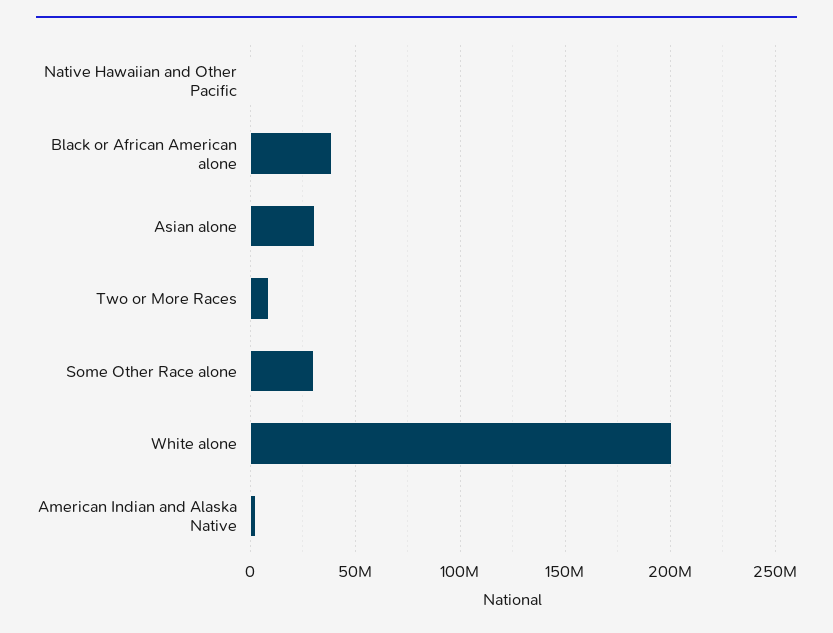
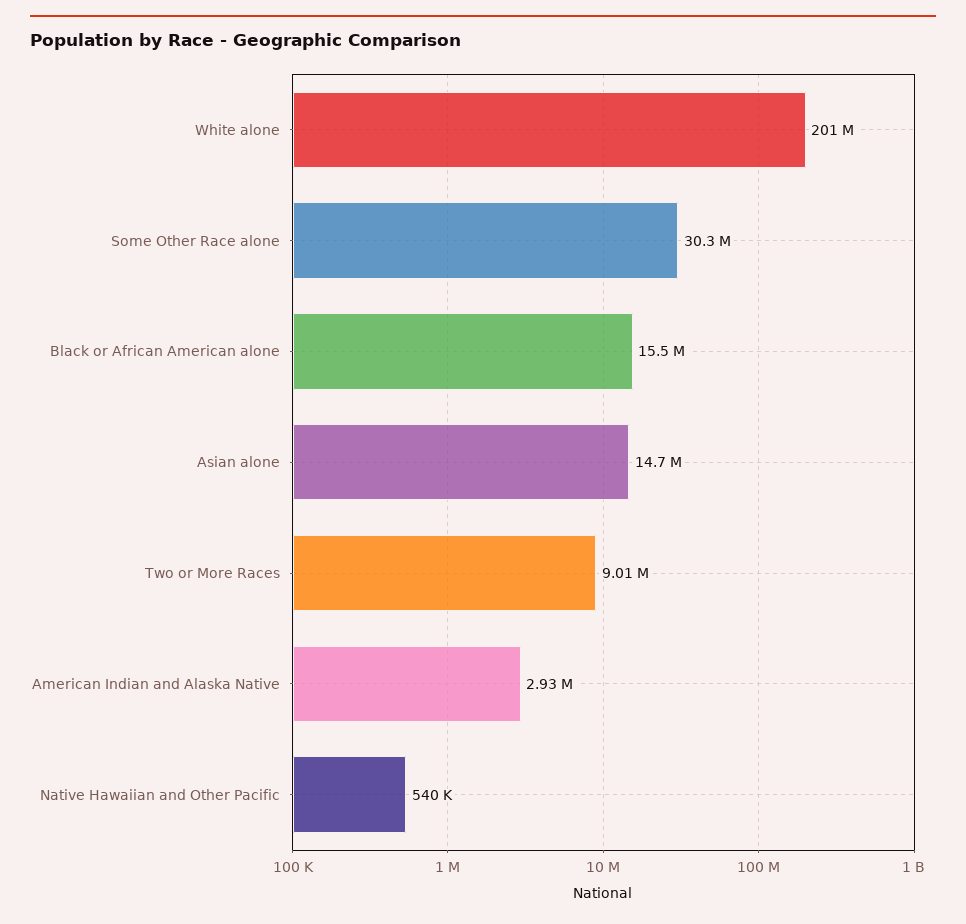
Black or African American alone: 40000000 -> 15500000
Asian alone: 30000000 -> 14700000

